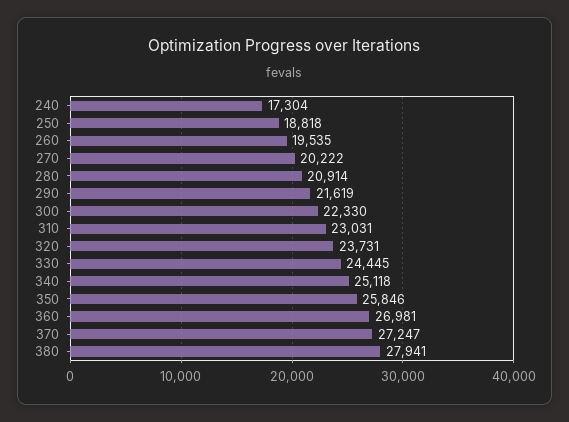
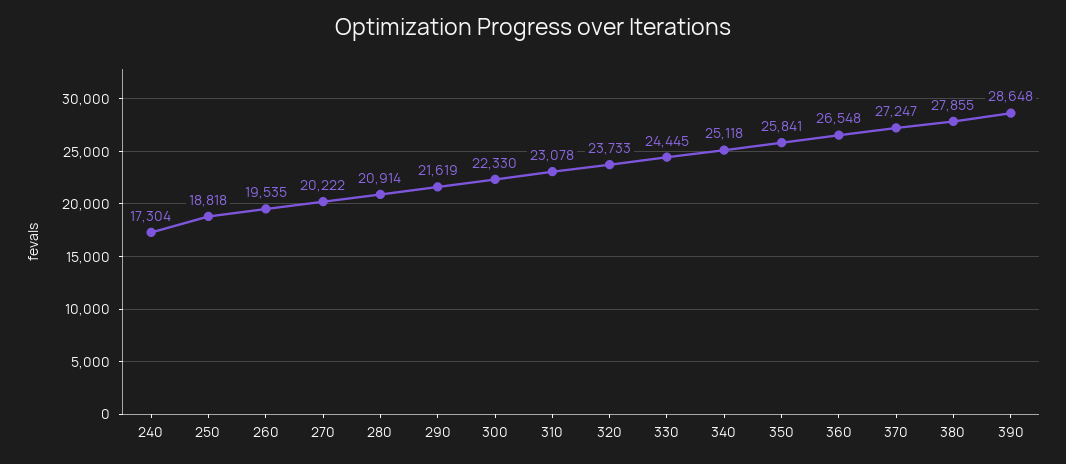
310: 23031 -> 23078
320: 23731 -> 23733
350: 25846 -> 25841
360: 26981 -> 26548
380: 27941 -> 27855
390: none -> 28648

